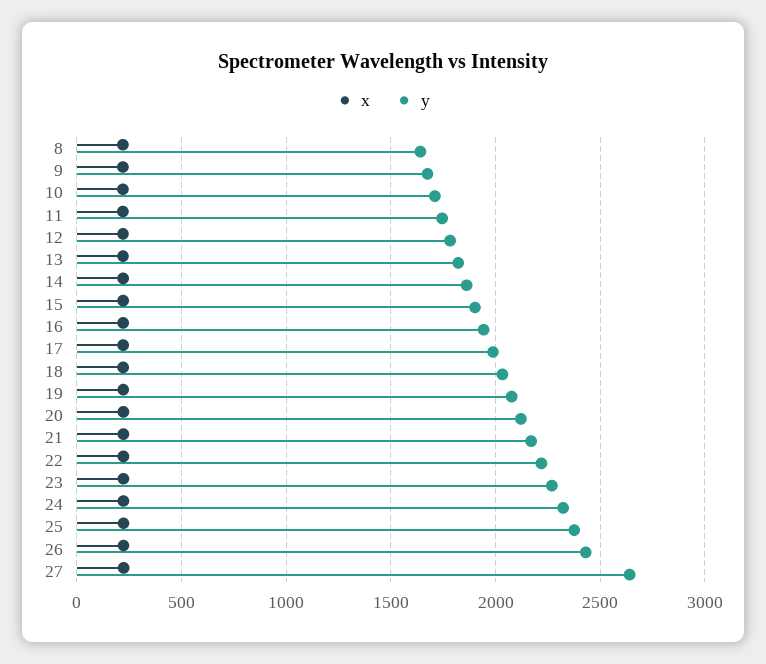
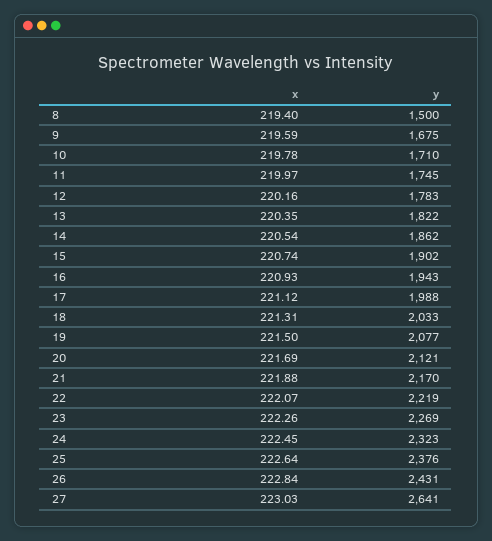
y, 8: 1650 -> 1500

